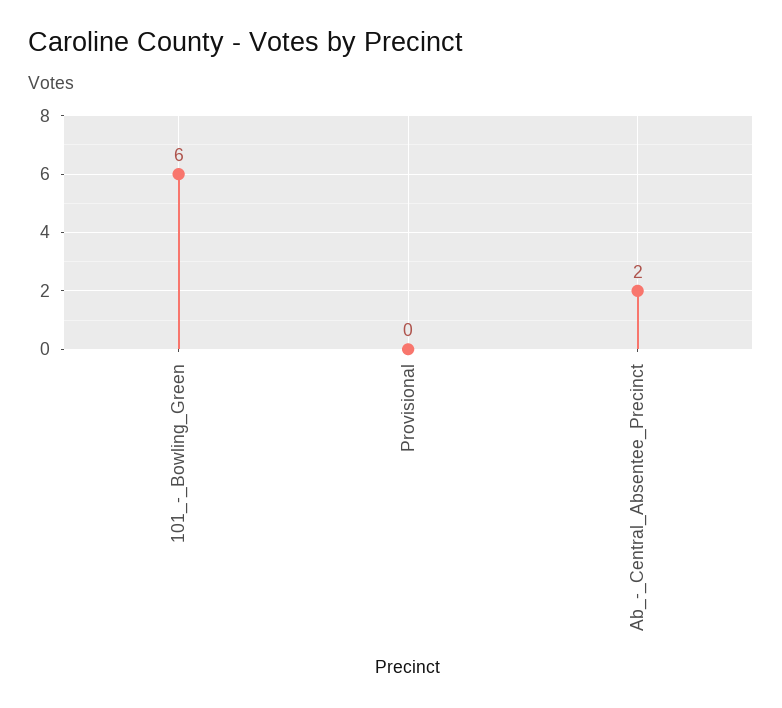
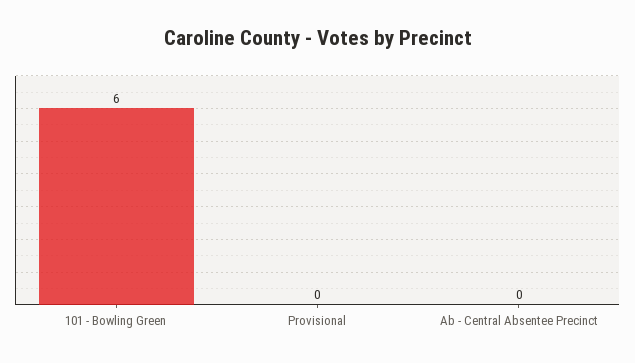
Ab_-_Central_Absentee_Precinct: 2 -> 0

